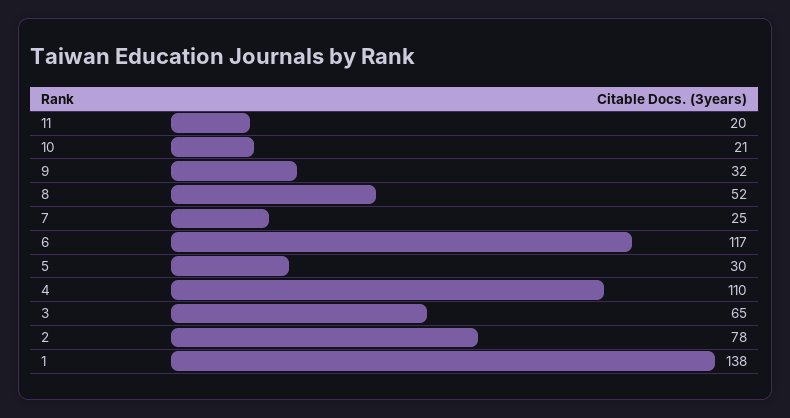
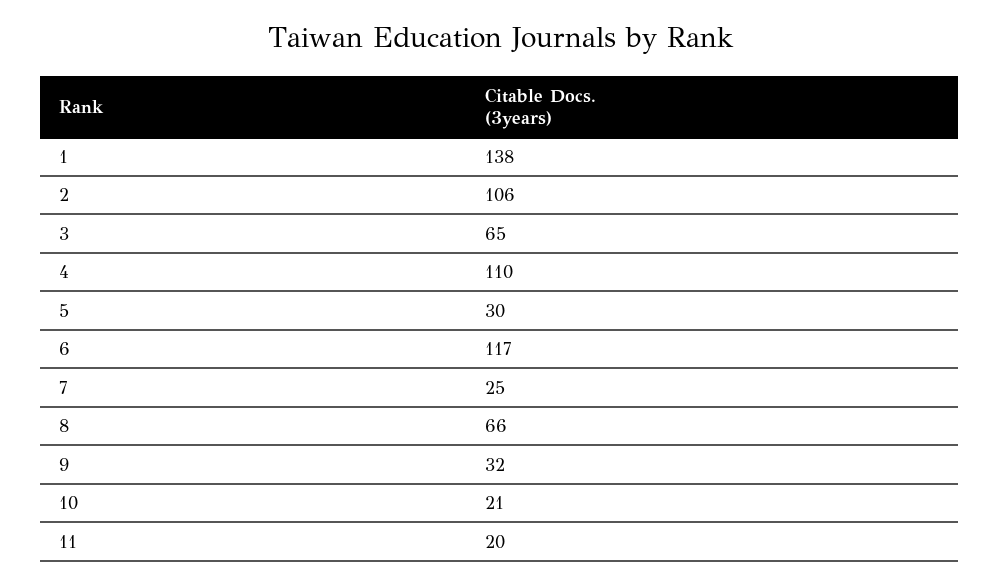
8: 52 -> 66
2: 78 -> 106

